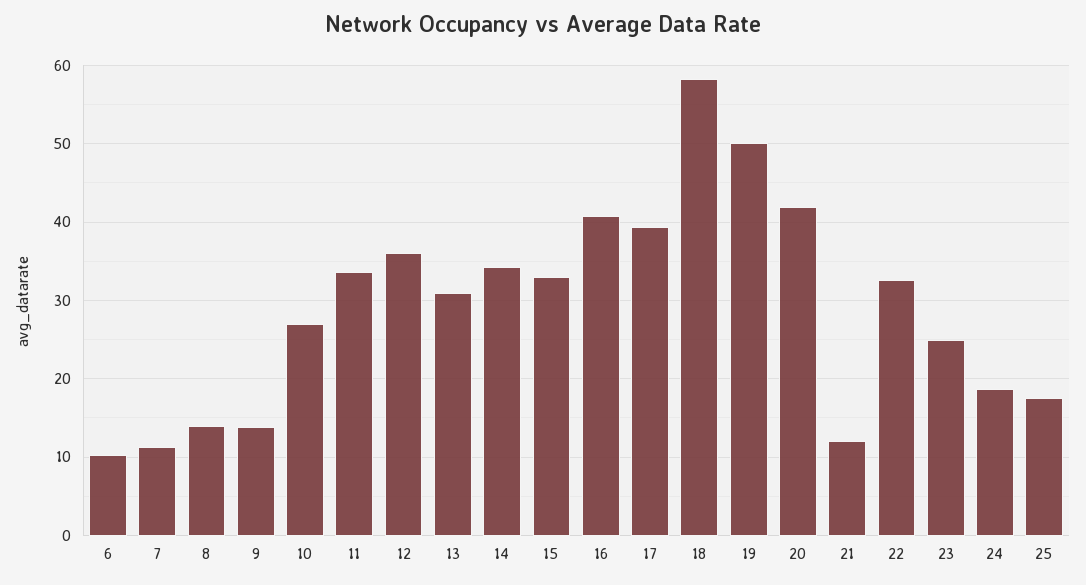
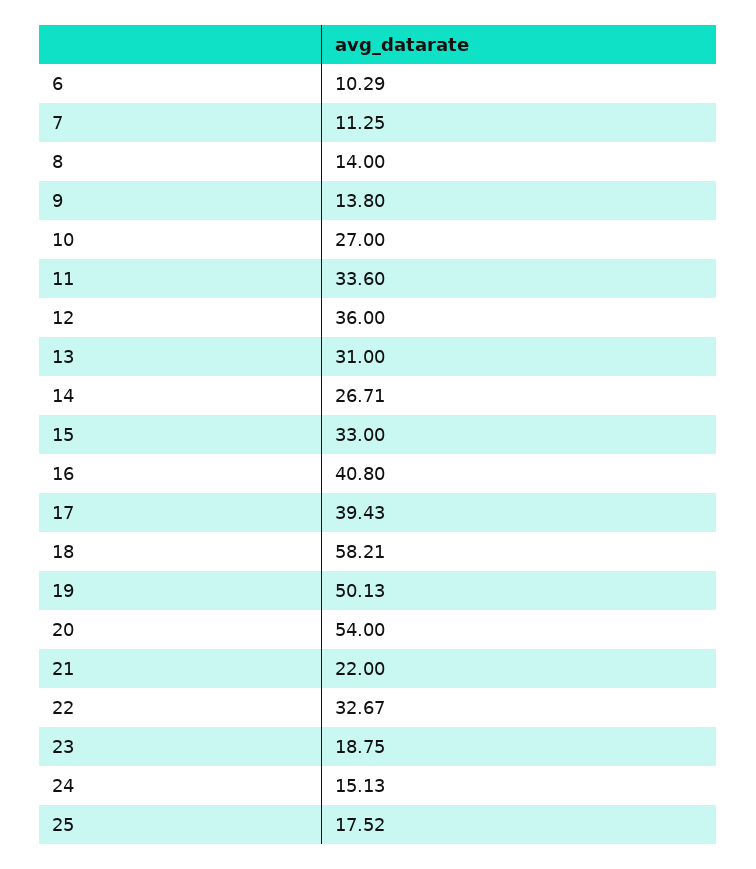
14: 34 -> 26.71
20: 42 -> 54
21: 12 -> 22
23: 25 -> 18.75
24: 19 -> 15.13

